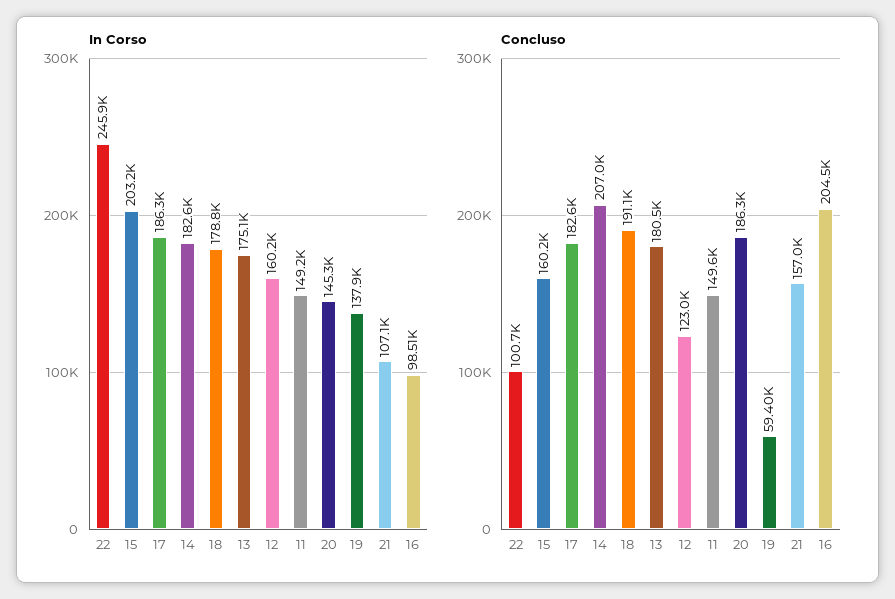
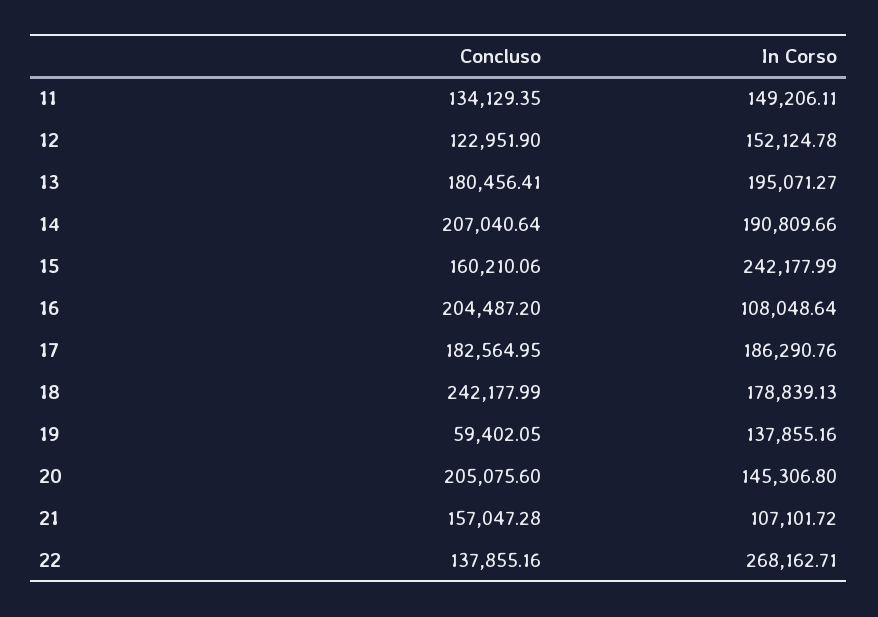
In Corso, 22: 245900 -> 268162.71
In Corso, 15: 203200 -> 242177.99
In Corso, 14: 182600 -> 190809.66
In Corso, 13: 175100 -> 195071.27
In Corso, 12: 160200 -> 152124.78
In Corso, 16: 98510 -> 108048.64
Concluso, 22: 100700 -> 137855.16
Concluso, 18: 191100 -> 242177.99
Concluso, 11: 149600 -> 134129.35
Concluso, 20: 186300 -> 205075.6

